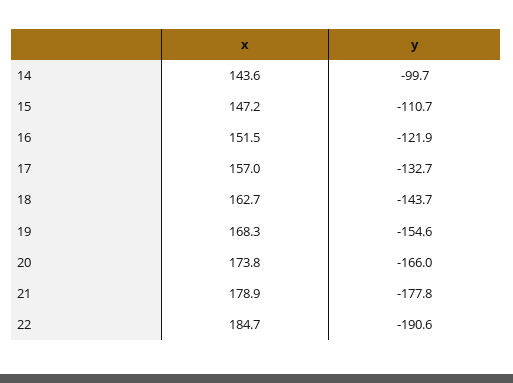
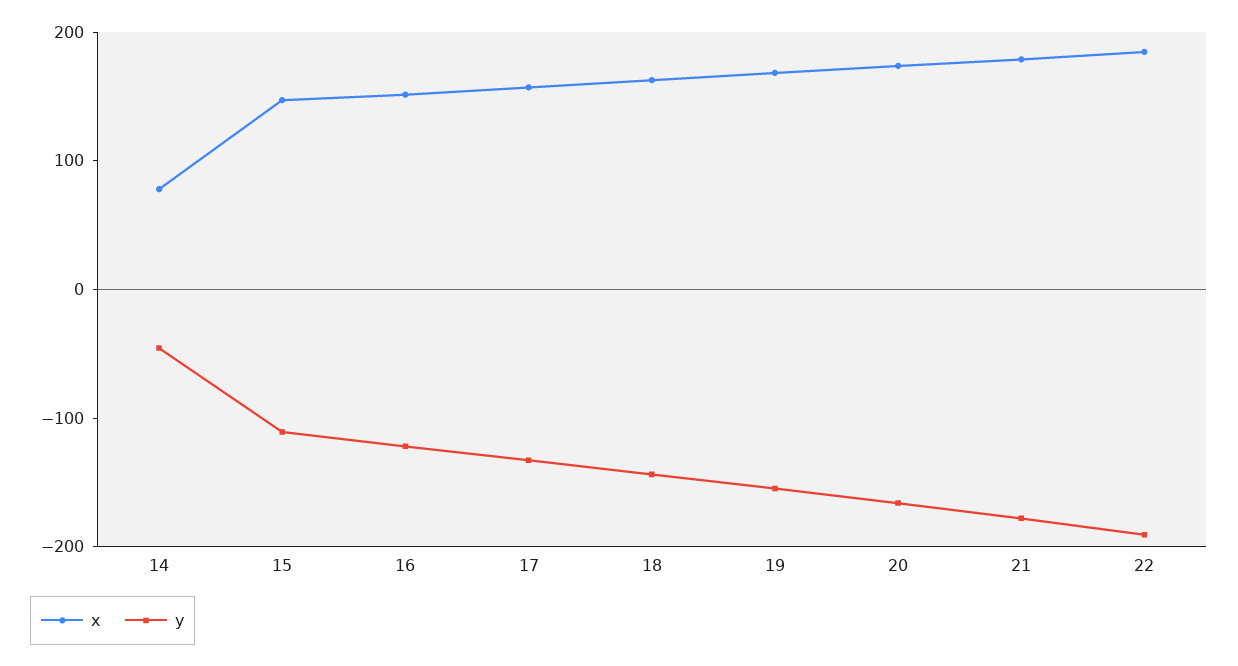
x, 14: 143.6 -> 80
y, 14: -99.7 -> -40

